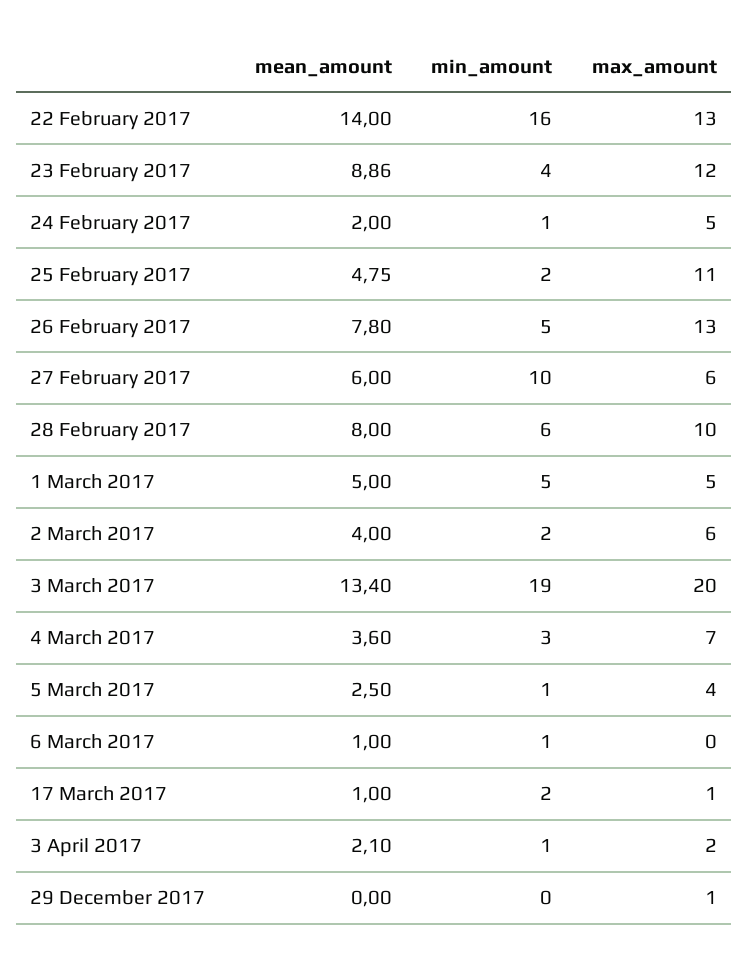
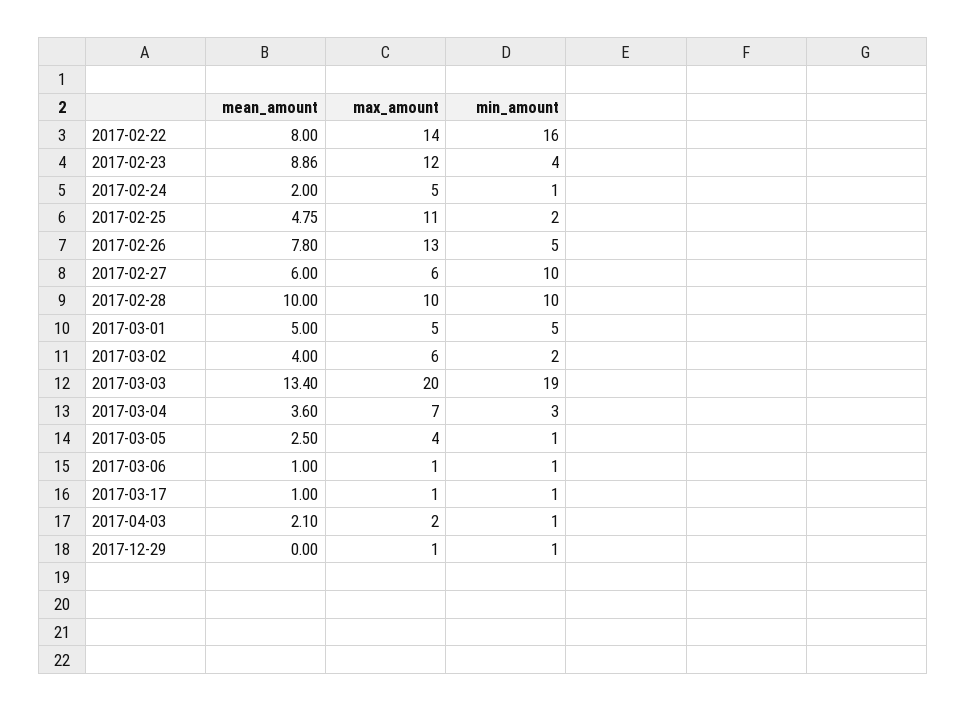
mean_amount, 22 February 2017: 14 -> 8
max_amount, 22 February 2017: 13 -> 14
mean_amount, 28 February 2017: 8 -> 10
min_amount, 28 February 2017: 6 -> 10
max_amount, 6 March 2017: 0 -> 1
min_amount, 17 March 2017: 2 -> 1
min_amount, 29 December 2017: 0 -> 1

